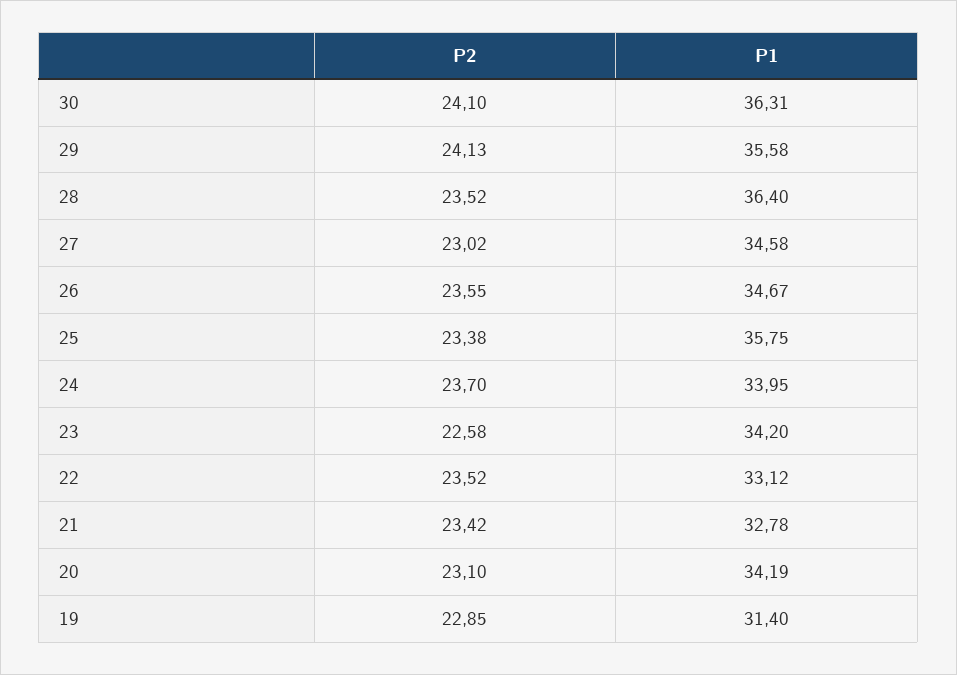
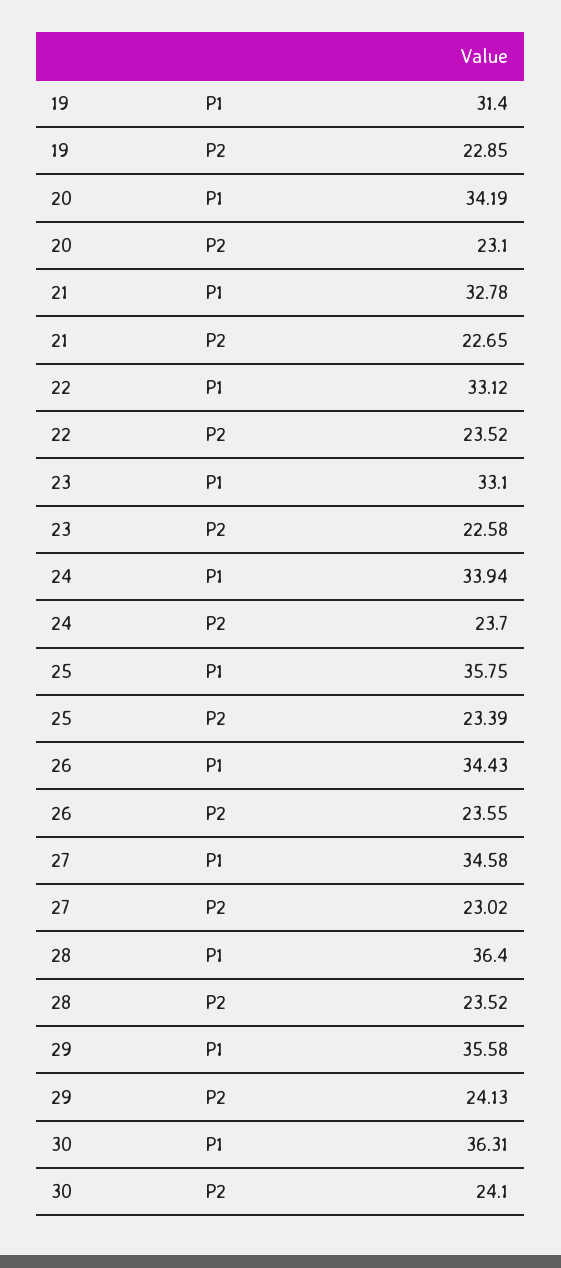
P1, 26: 34.67 -> 34.43
P2, 25: 23.38 -> 23.39
P1, 24: 33.95 -> 33.94
P1, 23: 34.2 -> 33.1
P2, 21: 23.42 -> 22.65

